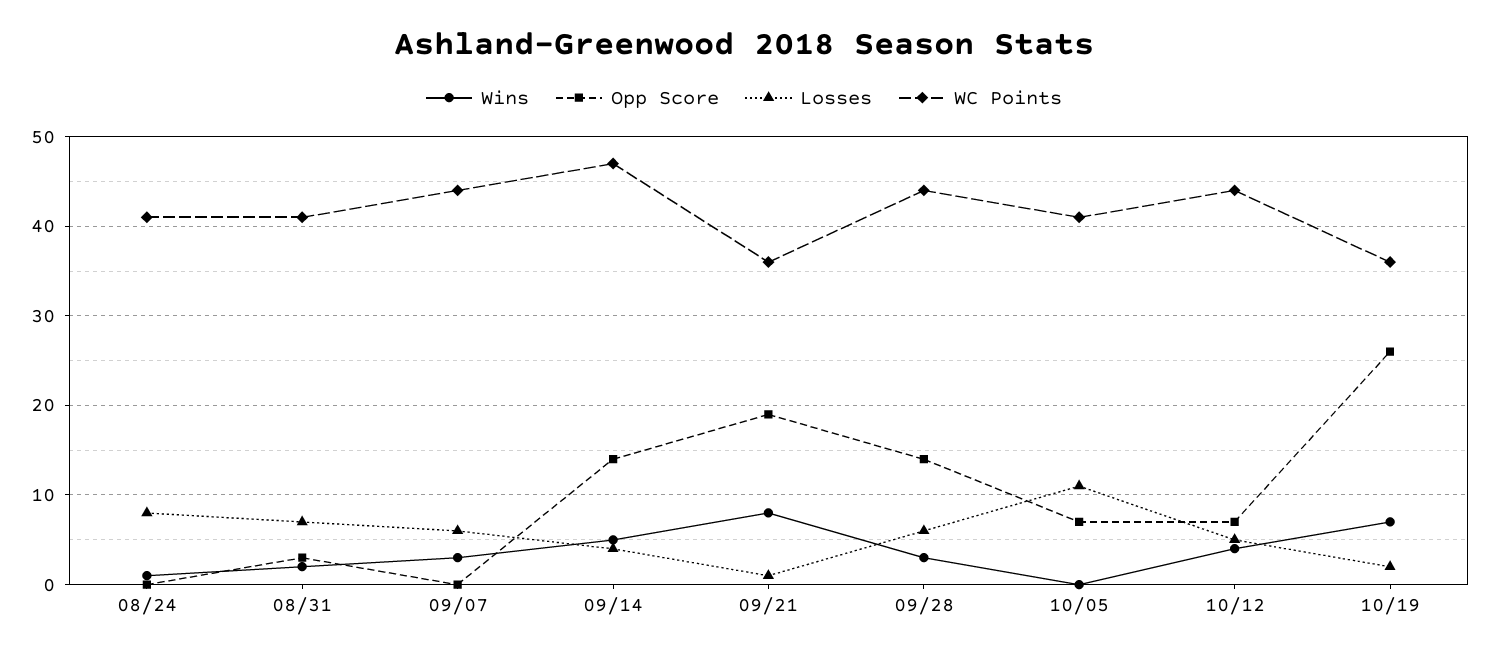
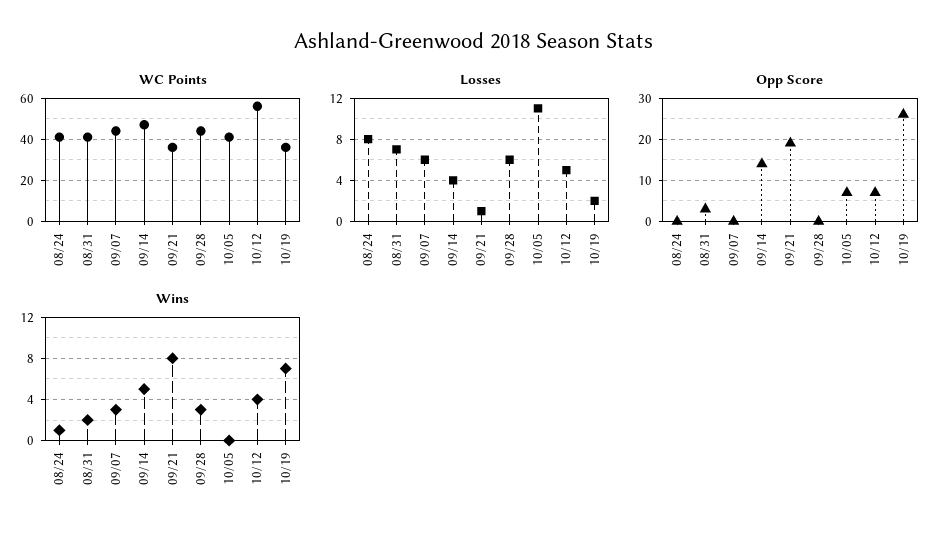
Opp Score, 09/28: 14 -> 0
WC Points, 10/12: 44 -> 55

